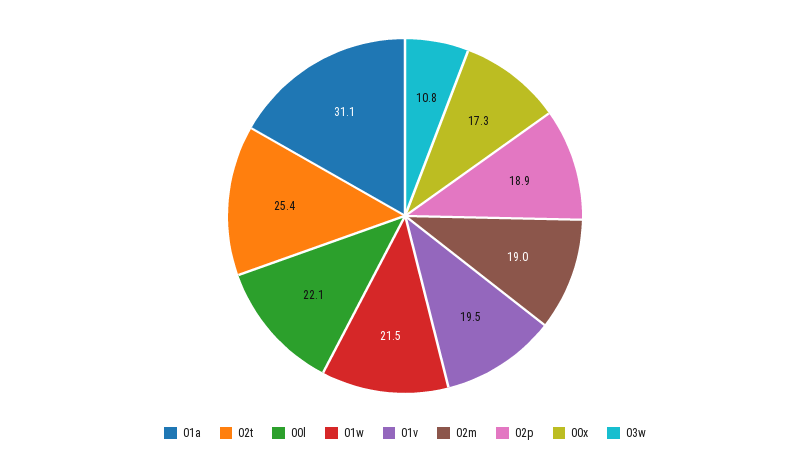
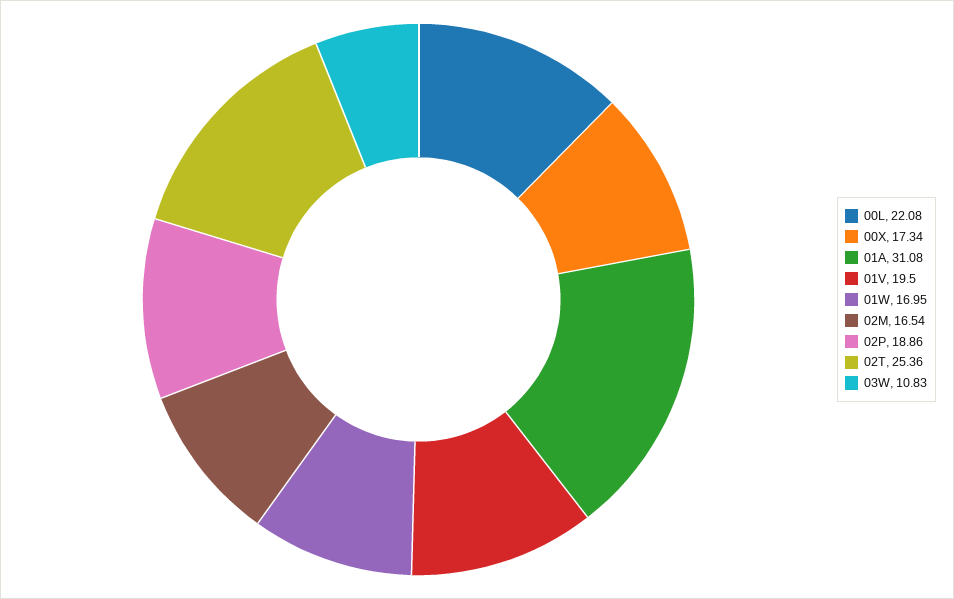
01w: 21.5 -> 16.95
02m: 19 -> 16.54

